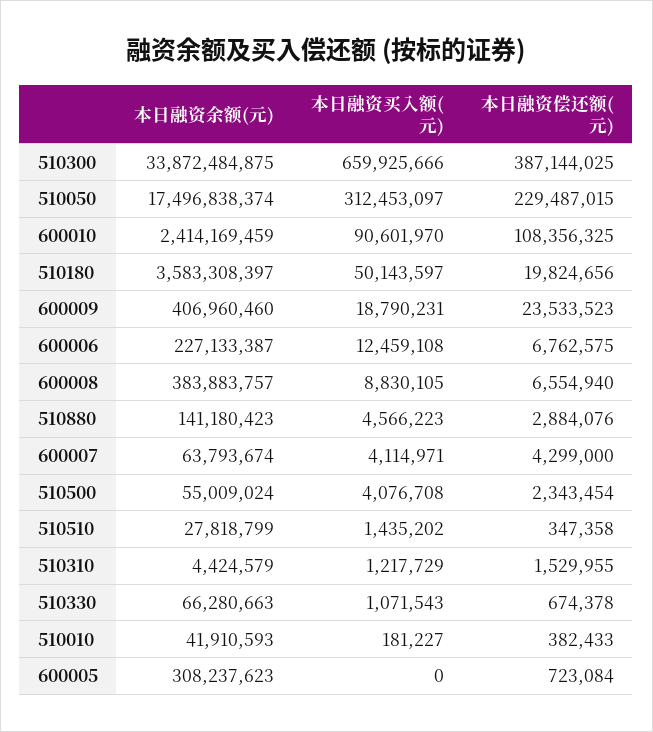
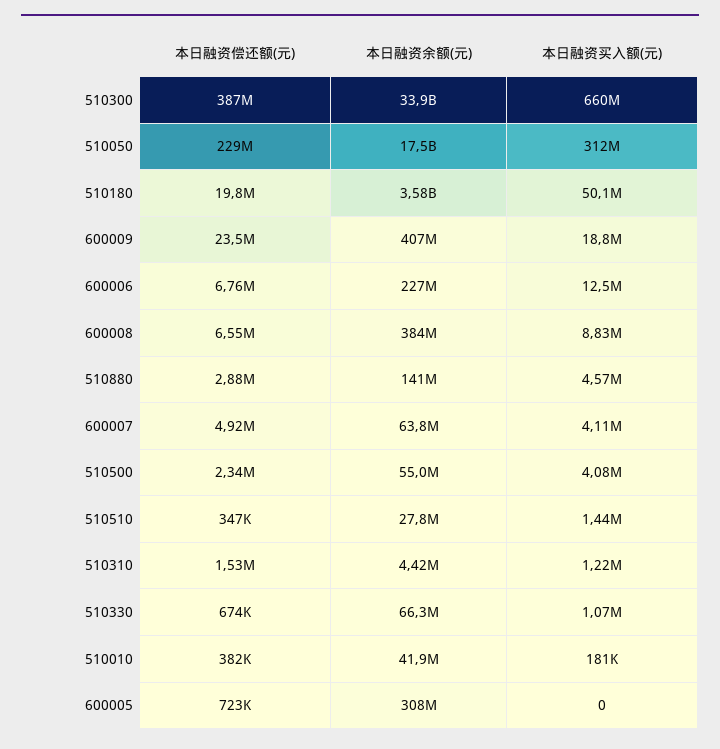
本日融资余额(元), 600010: 2414169459 -> none
本日融资买入额(元), 600010: 90601970 -> none
本日融资偿还额(元), 600010: 108356325 -> none
本日融资偿还额(元), 600007: 4299000 -> 4920000

